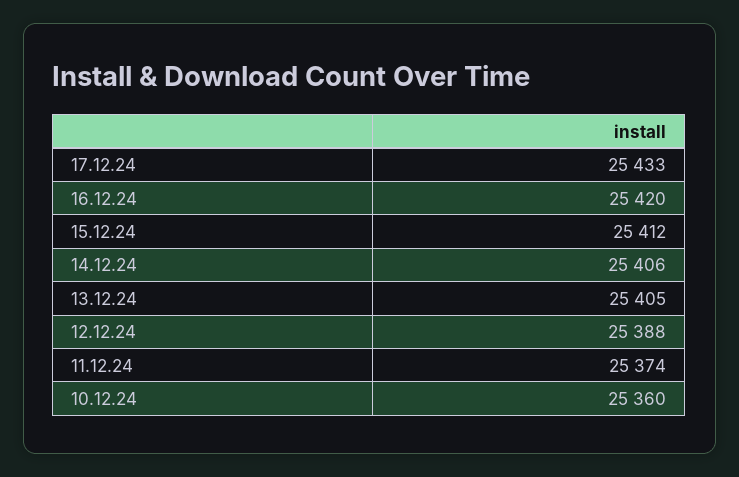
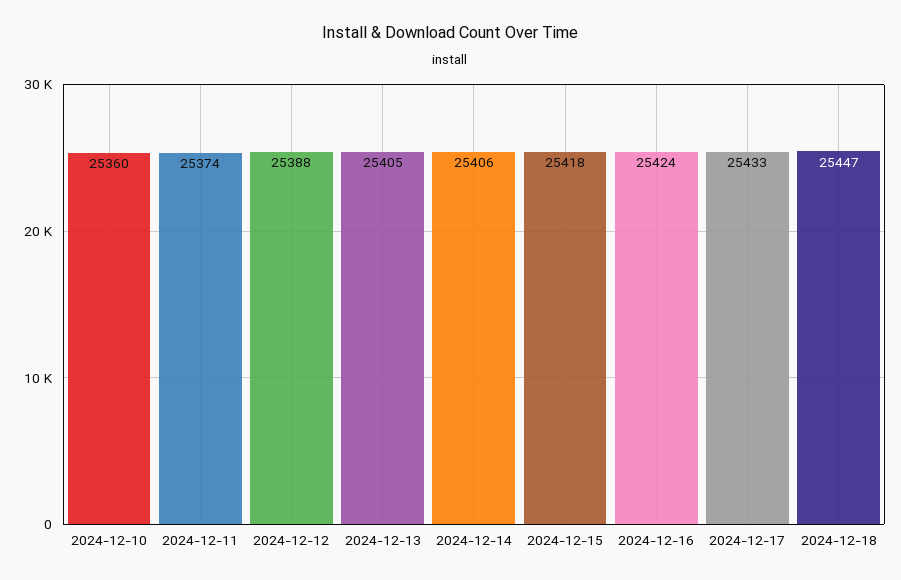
16.12.24: 25420 -> 25424
15.12.24: 25412 -> 25418
2024-12-18: none -> 25447

